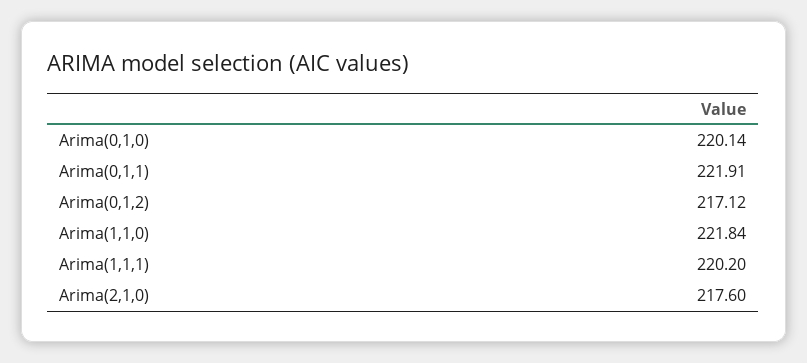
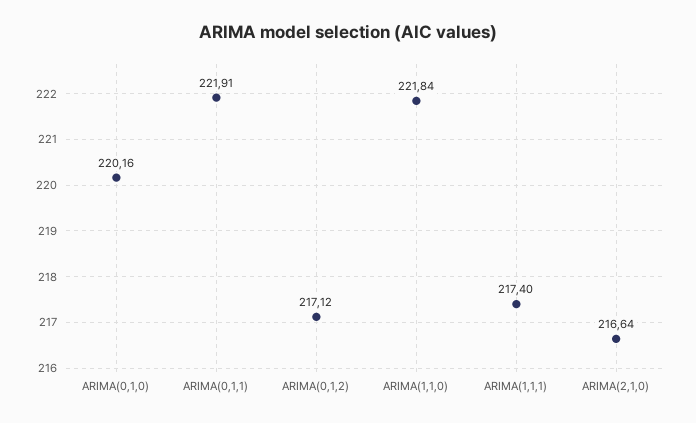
Arima(0,1,0): 220.14 -> 220.16
Arima(1,1,1): 220.2 -> 217.4
Arima(2,1,0): 217.6 -> 216.64

